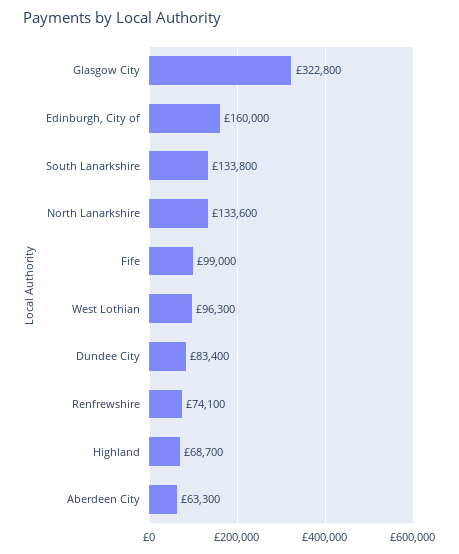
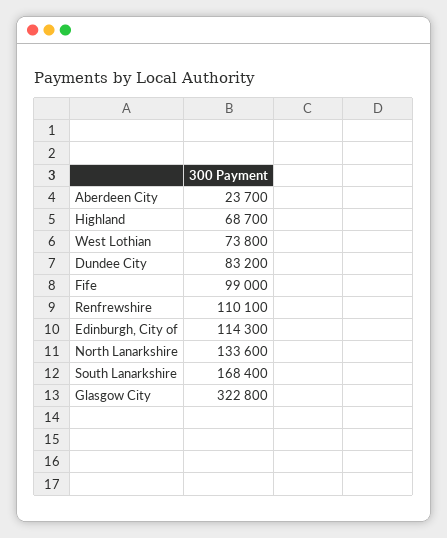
Edinburgh, City of: 160000 -> 114300
South Lanarkshire: 133800 -> 168400
West Lothian: 96300 -> 73800
Dundee City: 83400 -> 83200
Renfrewshire: 74100 -> 110100
Aberdeen City: 63300 -> 23700

